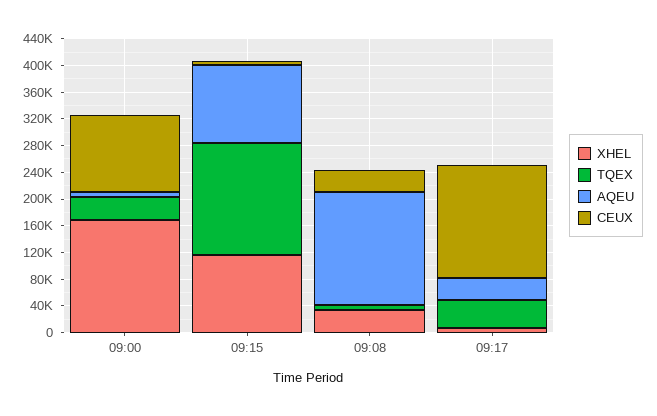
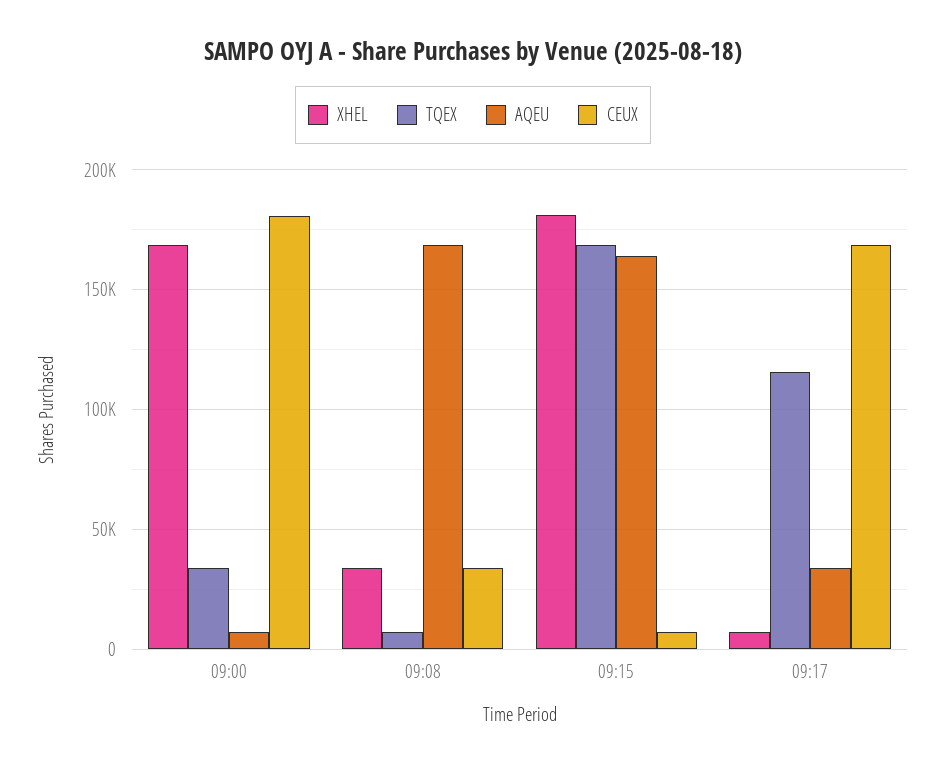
CEUX, 09:00: 120000 -> 180000
XHEL, 09:15: 120000 -> 180000
AQEU, 09:15: 120000 -> 165000
TQEX, 09:17: 40000 -> 115000

